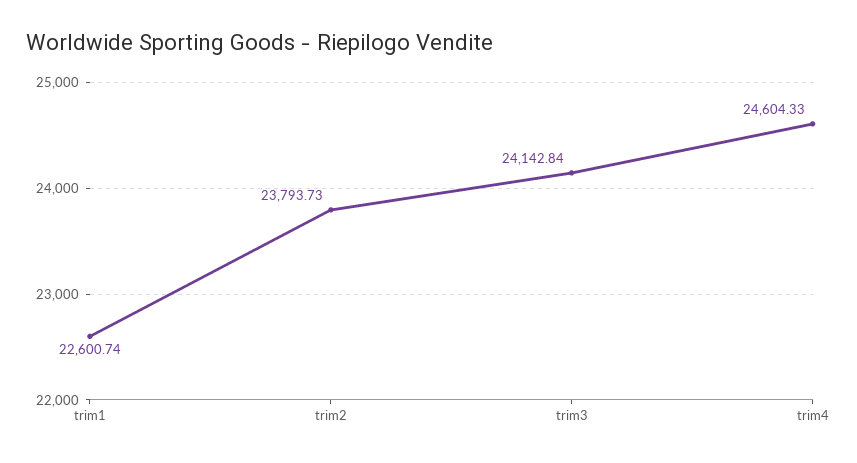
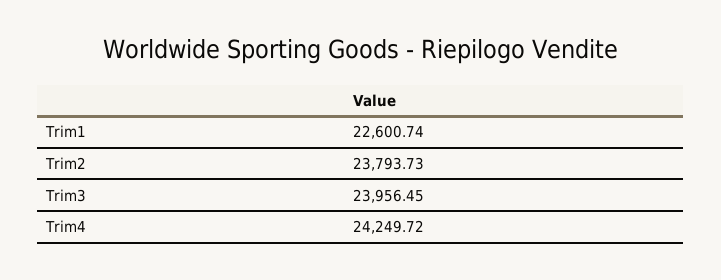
trim3: 24142.84 -> 23956.45
trim4: 24604.33 -> 24249.72

